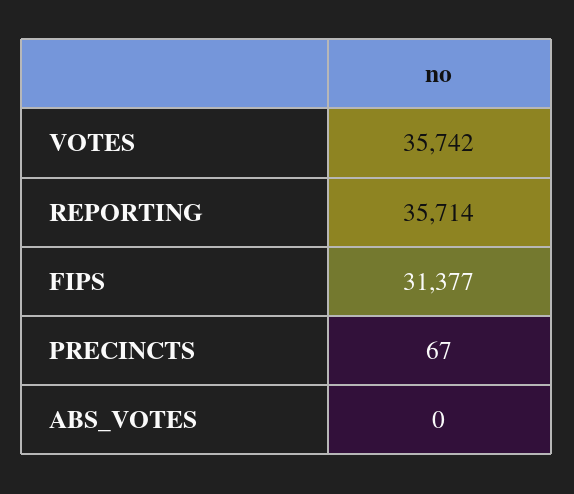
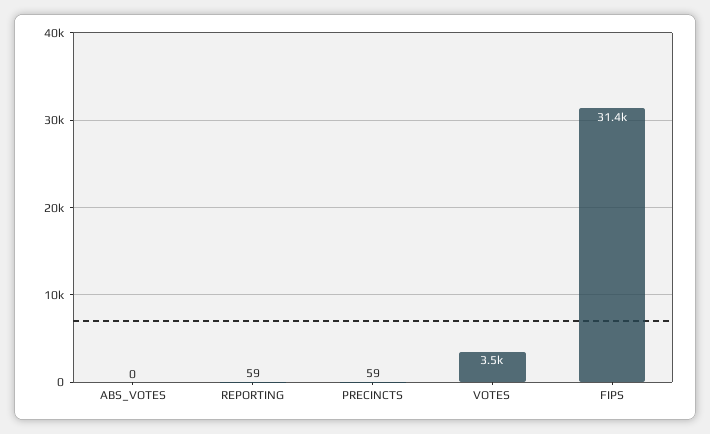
VOTES: 35742 -> 3500
REPORTING: 35714 -> 59
PRECINCTS: 67 -> 59

